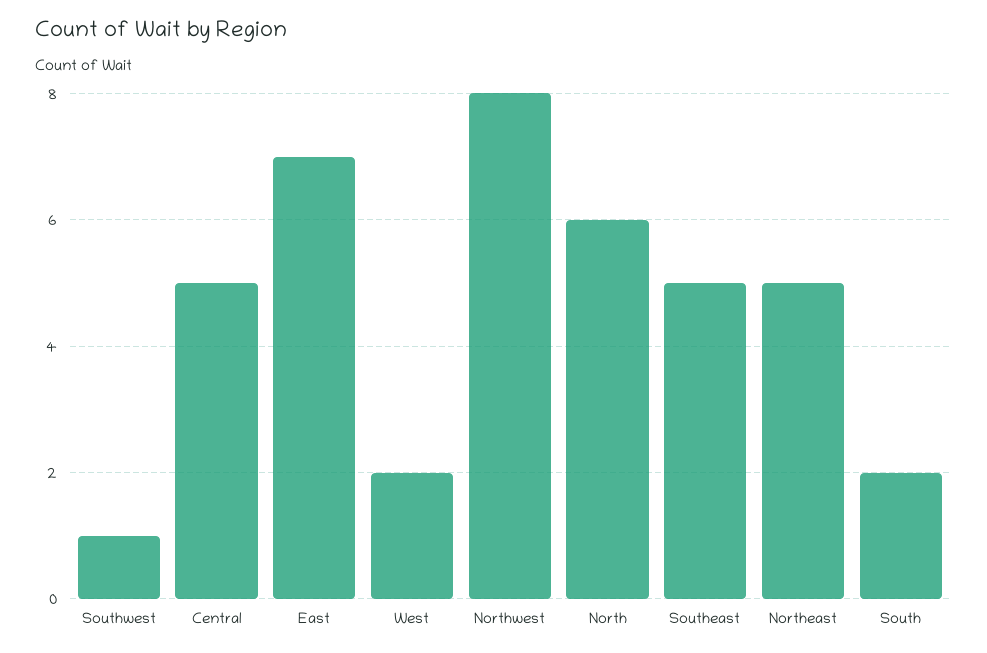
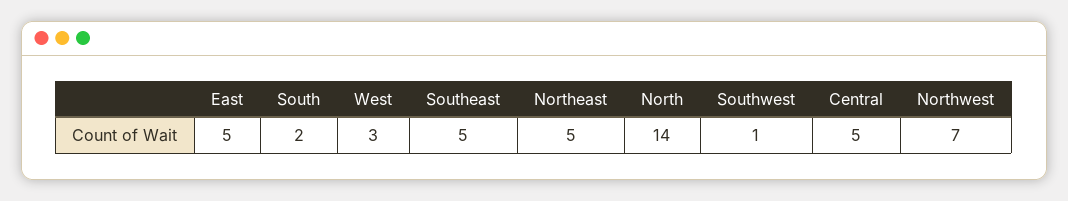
East: 7 -> 5
West: 2 -> 3
Northwest: 8 -> 7
North: 6 -> 14

